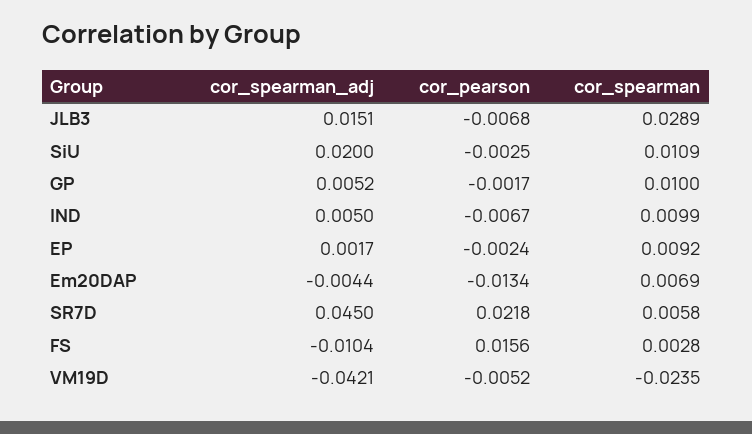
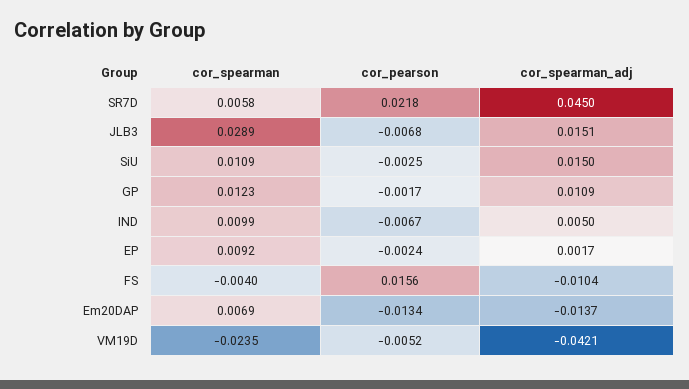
cor_spearman_adj, SiU: 0.02 -> 0.015
cor_spearman_adj, GP: 0.0052 -> 0.0109
cor_spearman, GP: 0.01 -> 0.0123
cor_spearman_adj, Em20DAP: -0.0044 -> -0.0137
cor_spearman, FS: 0.0028 -> -0.004

